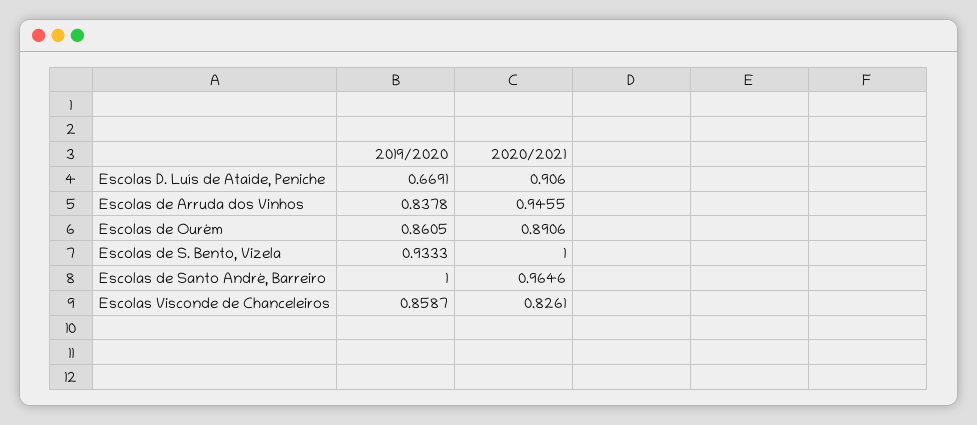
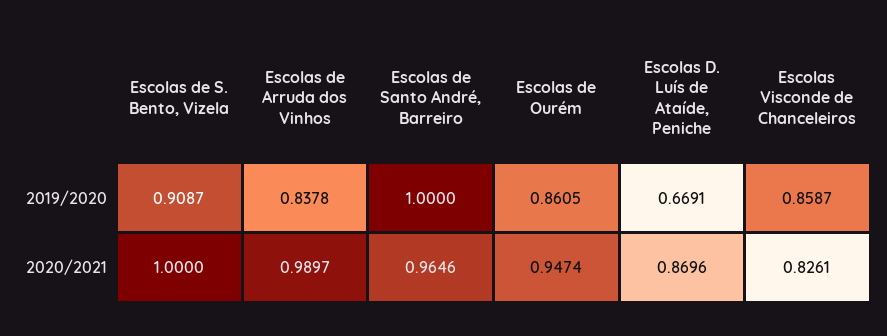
2020/2021, Escolas D. Luís de Ataíde, Peniche: 0.906 -> 0.8696
2020/2021, Escolas de Arruda dos Vinhos: 0.9455 -> 0.9897
2020/2021, Escolas de Ourém: 0.8906 -> 0.9474
2019/2020, Escolas de S. Bento, Vizela: 0.9333 -> 0.9087

